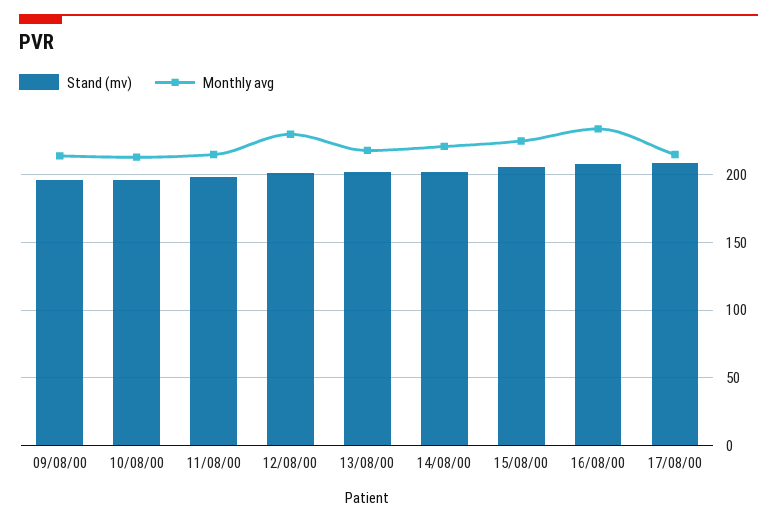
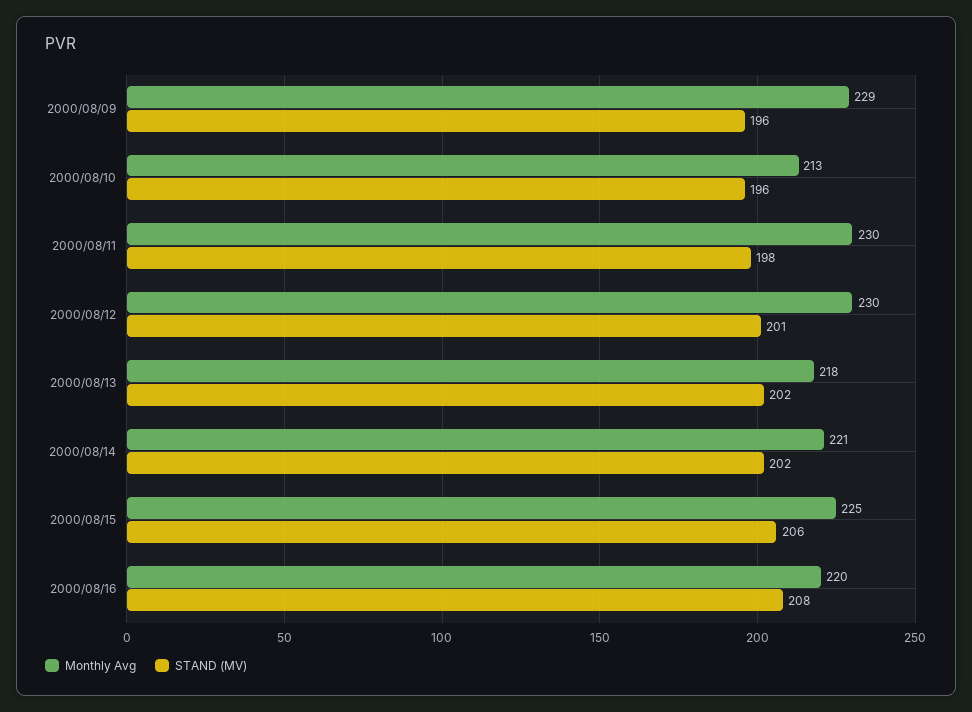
Monthly avg, 09/08/00: 215 -> 229
Monthly avg, 11/08/00: 215 -> 230
Monthly avg, 16/08/00: 235 -> 220
Stand (mv), 17/08/00: 210 -> none
Monthly avg, 17/08/00: 215 -> none

